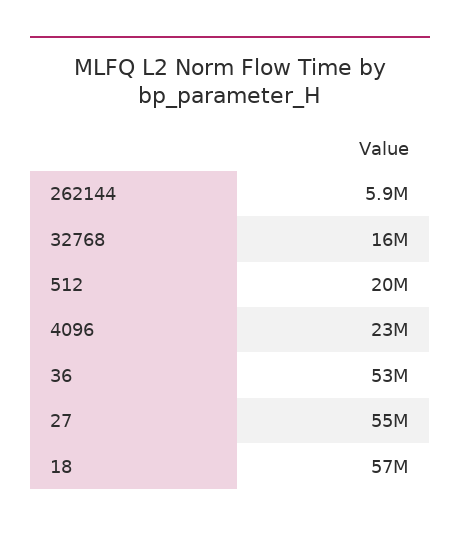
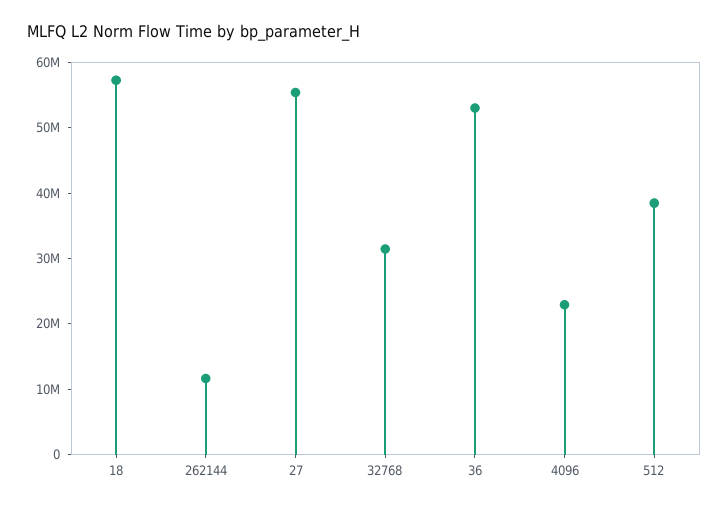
262144: 5900000 -> 12000000
32768: 16000000 -> 32000000
512: 20000000 -> 38000000

